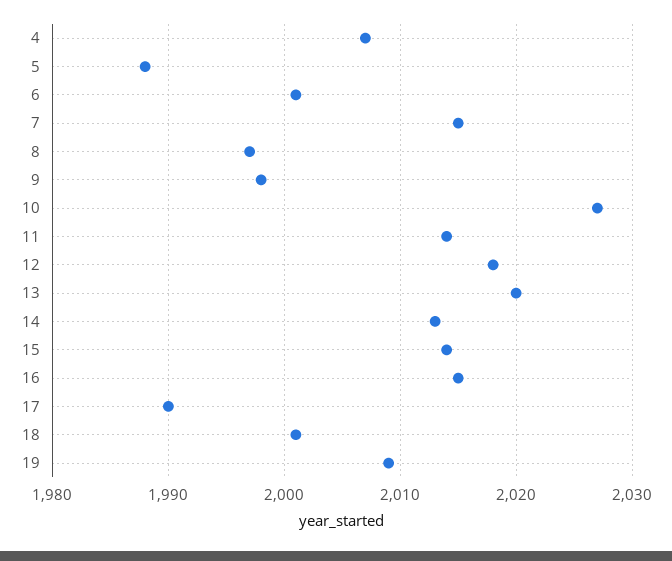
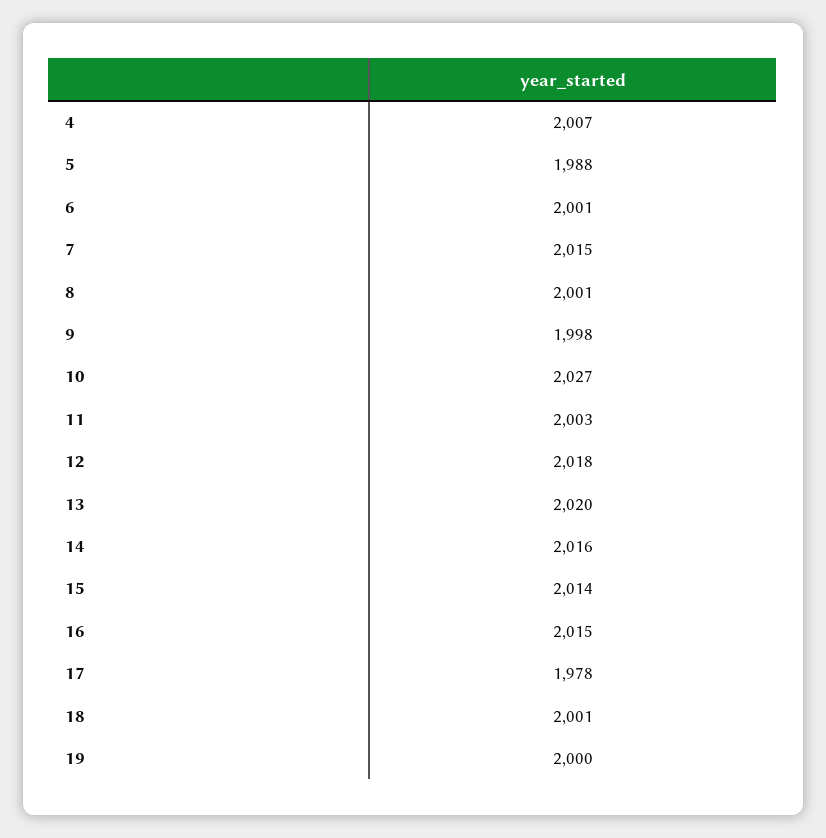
8: 1997 -> 2001
11: 2014 -> 2003
14: 2013 -> 2016
17: 1990 -> 1978
19: 2009 -> 2000

